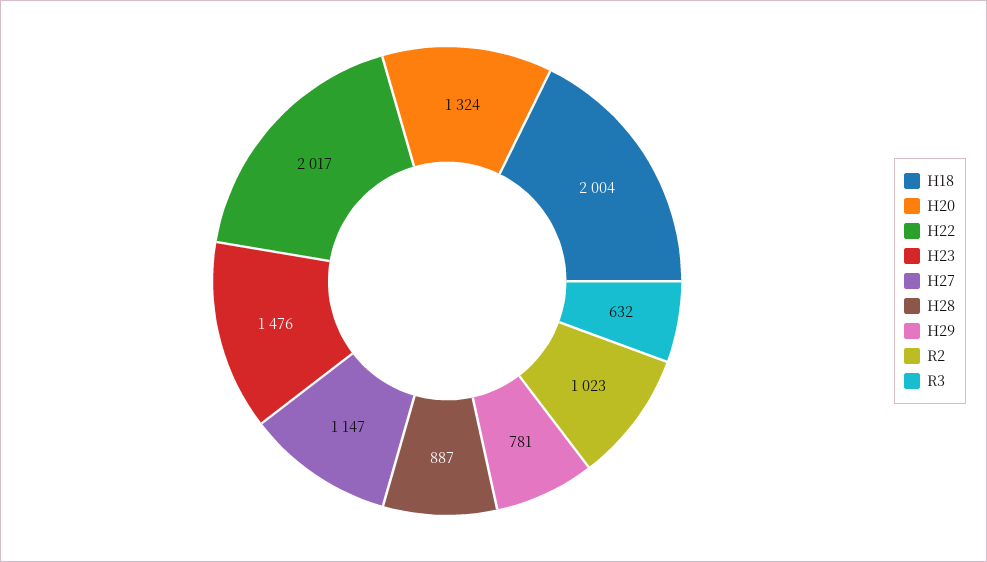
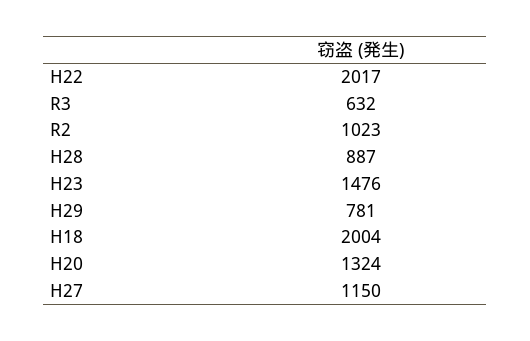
H27: 1147 -> 1150

